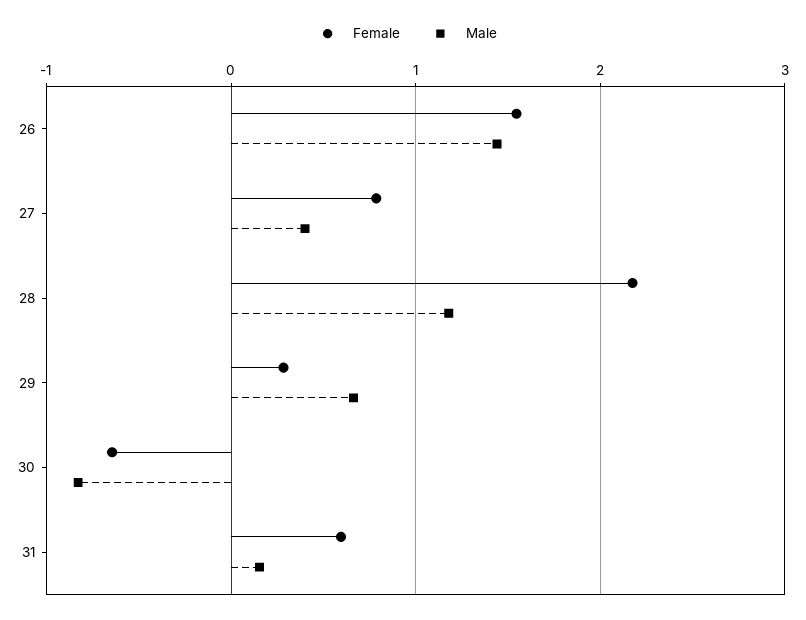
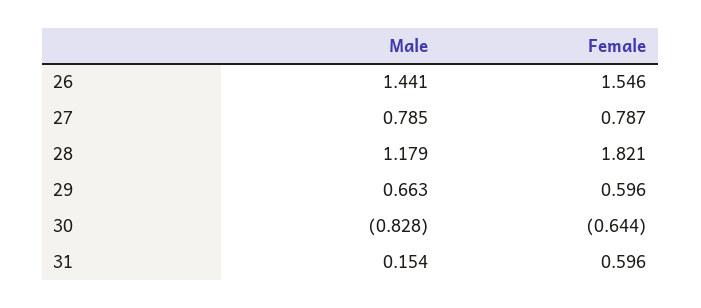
Male, 27: 0.4 -> 0.785
Female, 28: 2.2 -> 1.821
Female, 29: 0.3 -> 0.596

